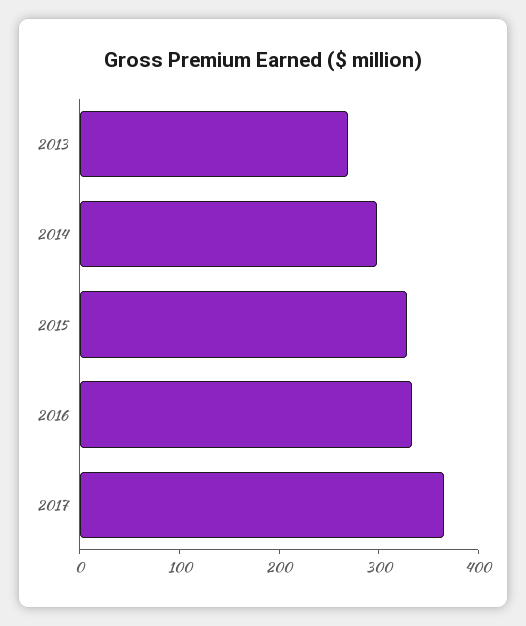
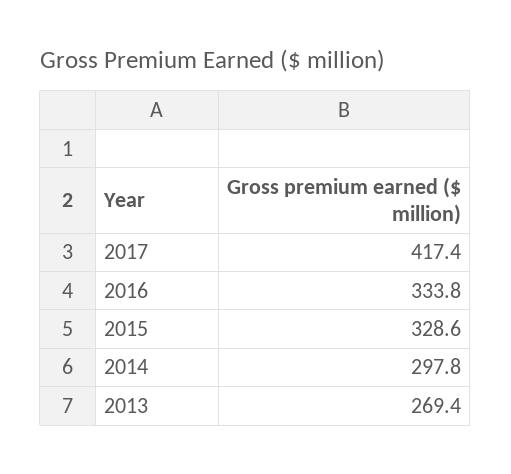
2017: 360 -> 417.4

